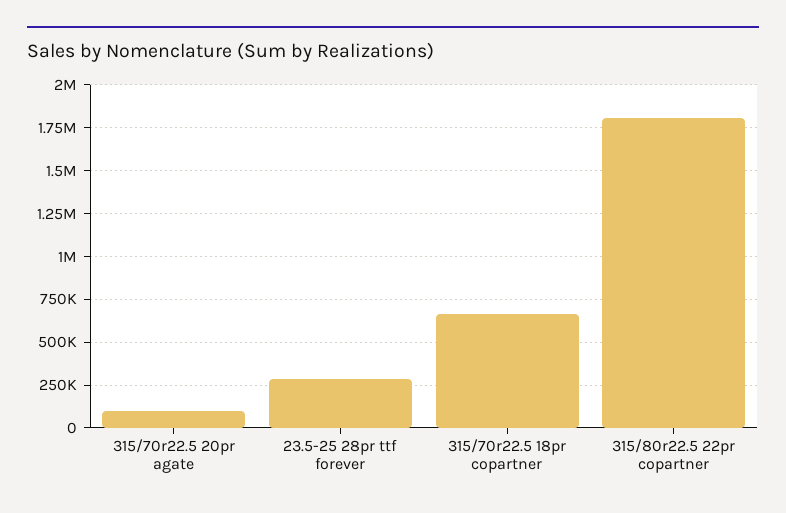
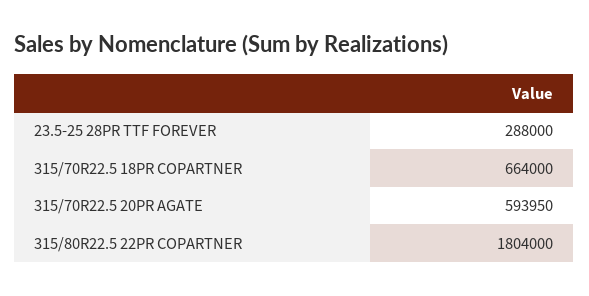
315/70r22.5 20pr agate: 100000 -> 593950

